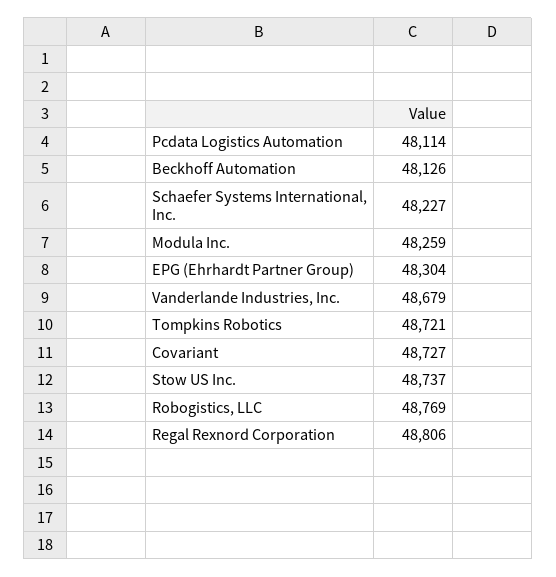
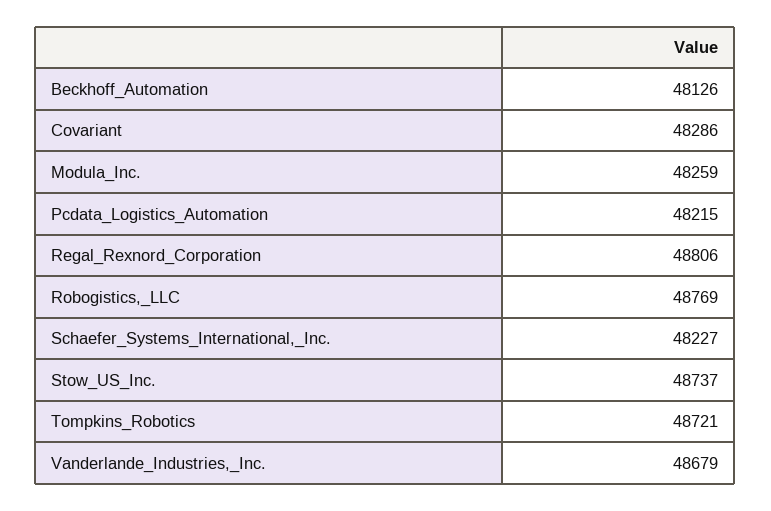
Pcdata Logistics Automation: 48114 -> 48215
EPG (Ehrhardt Partner Group): 48304 -> none
Covariant: 48727 -> 48286

